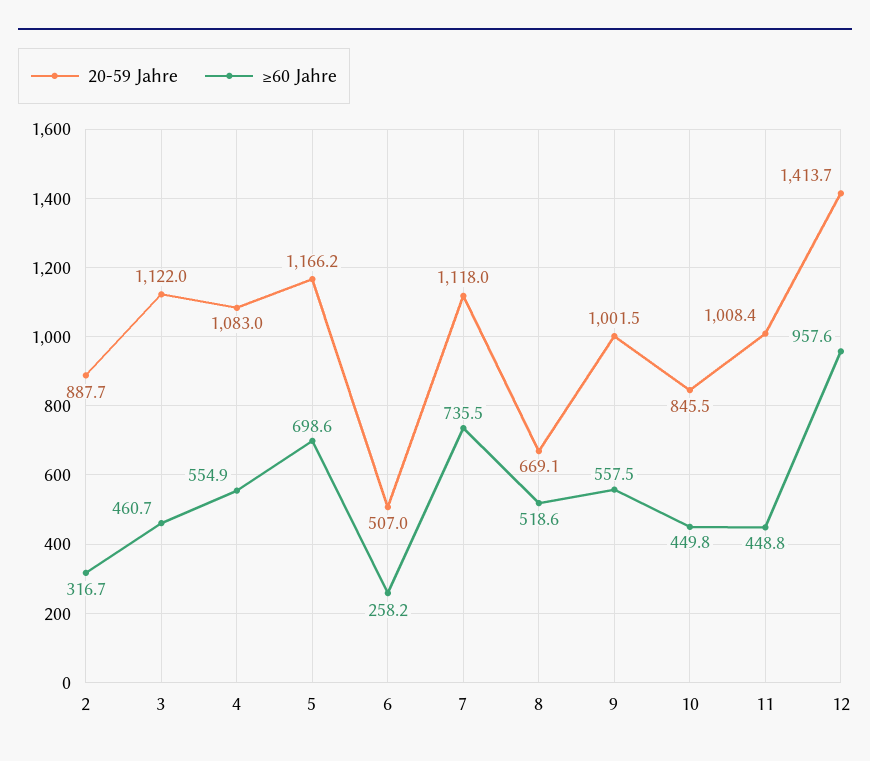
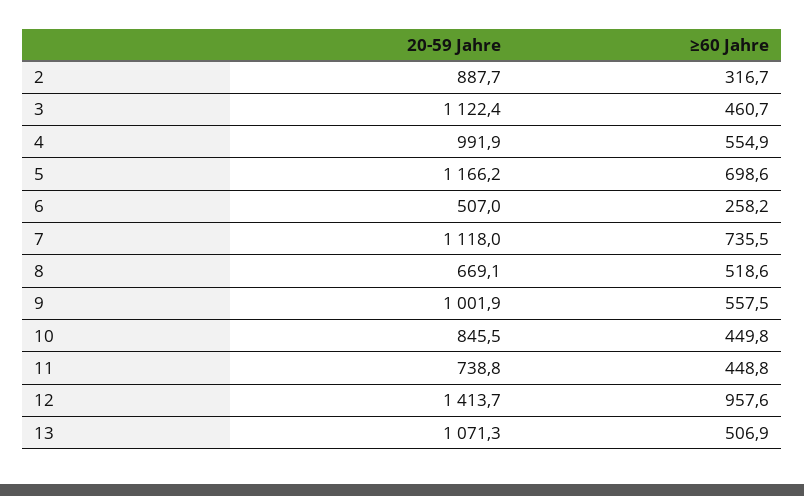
20-59 Jahre, 3: 1122 -> 1122.4
20-59 Jahre, 4: 1083 -> 991.9
20-59 Jahre, 9: 1001.5 -> 1001.9
20-59 Jahre, 11: 1008.4 -> 738.8
20-59 Jahre, 13: none -> 1071.3
≥60 Jahre, 13: none -> 506.9

